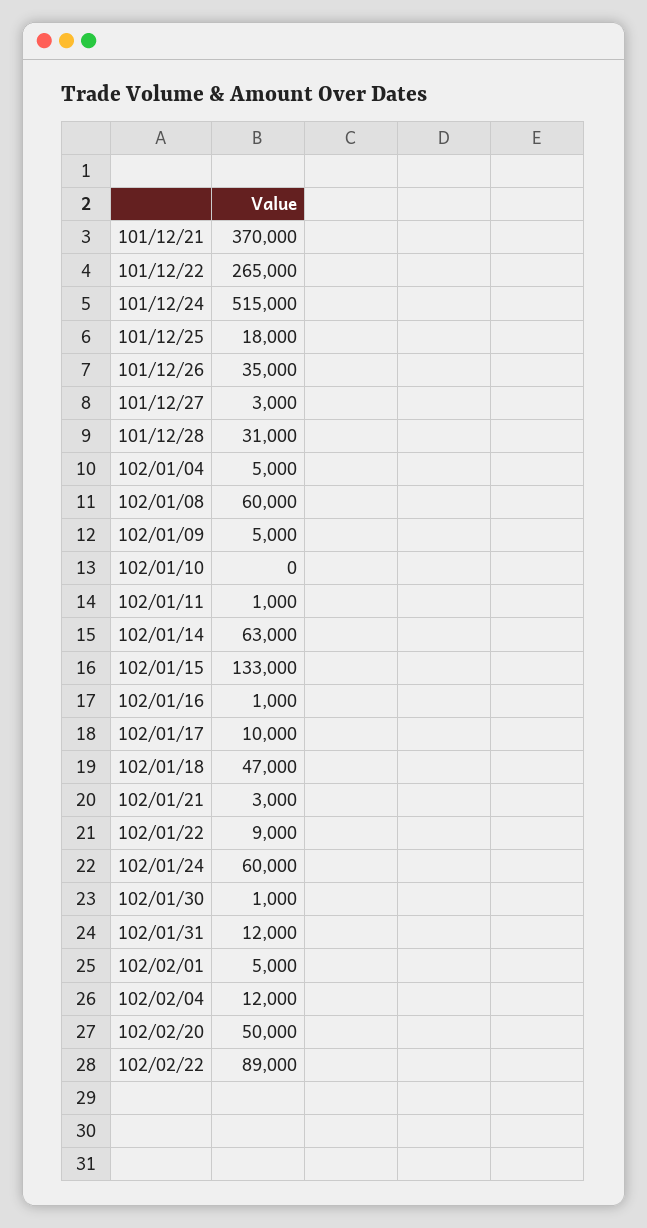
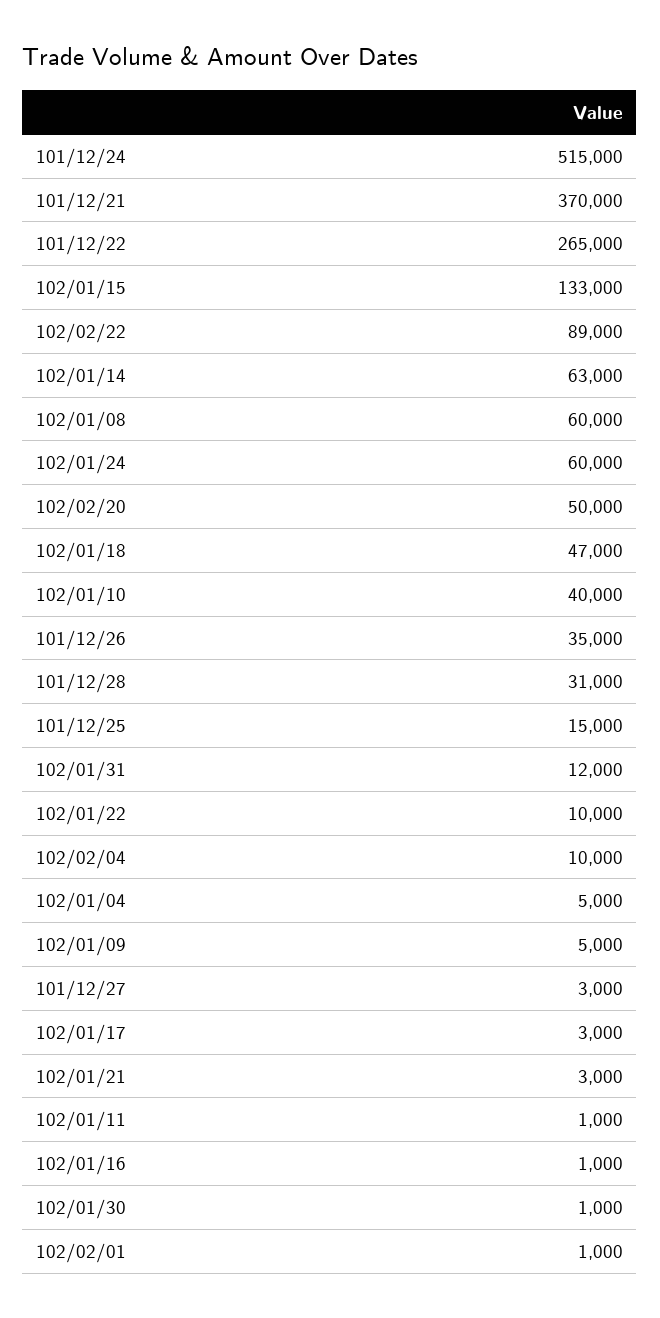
101/12/25: 18000 -> 15000
102/01/10: 0 -> 40000
102/01/17: 10000 -> 3000
102/01/22: 9000 -> 10000
102/02/01: 5000 -> 1000
102/02/04: 12000 -> 10000

